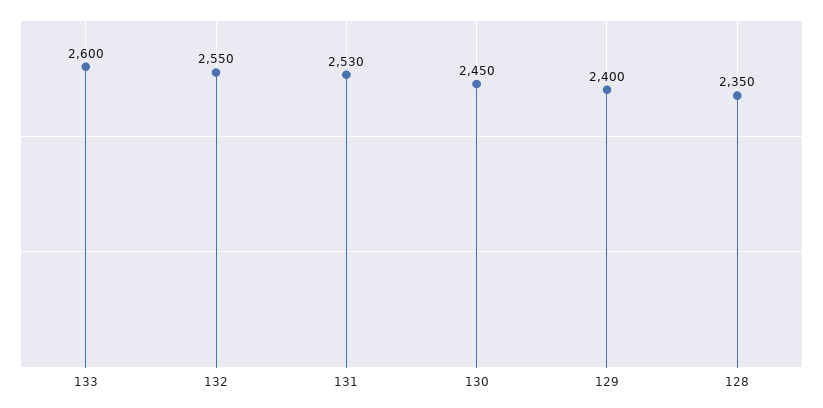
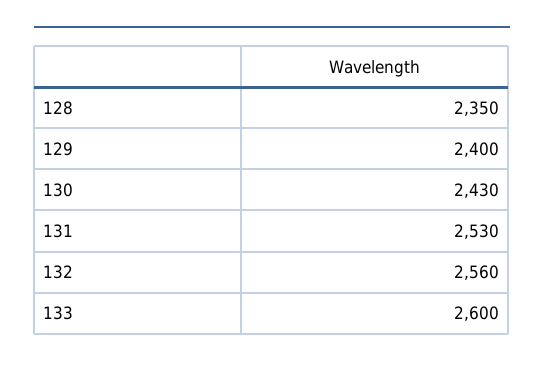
132: 2550 -> 2560
130: 2450 -> 2430

